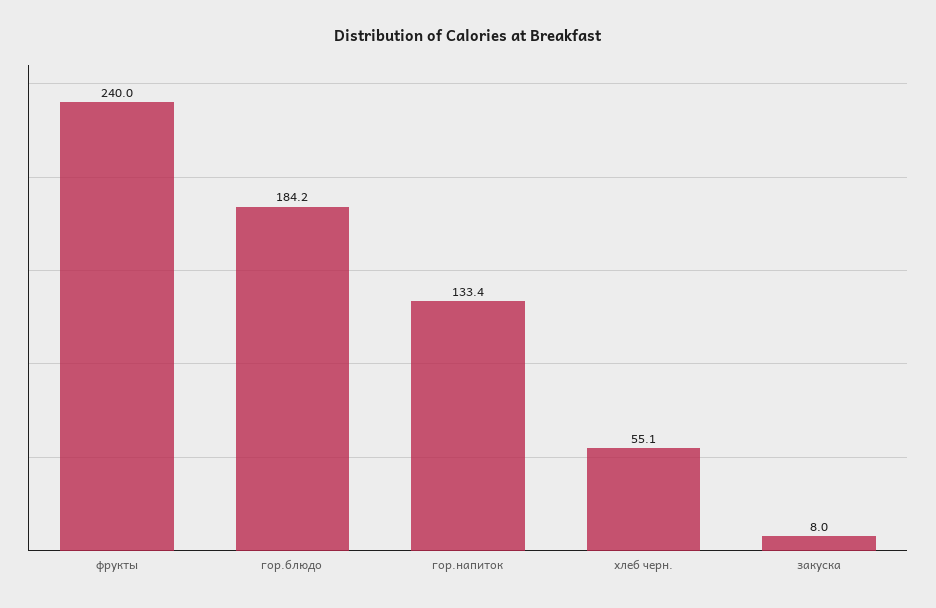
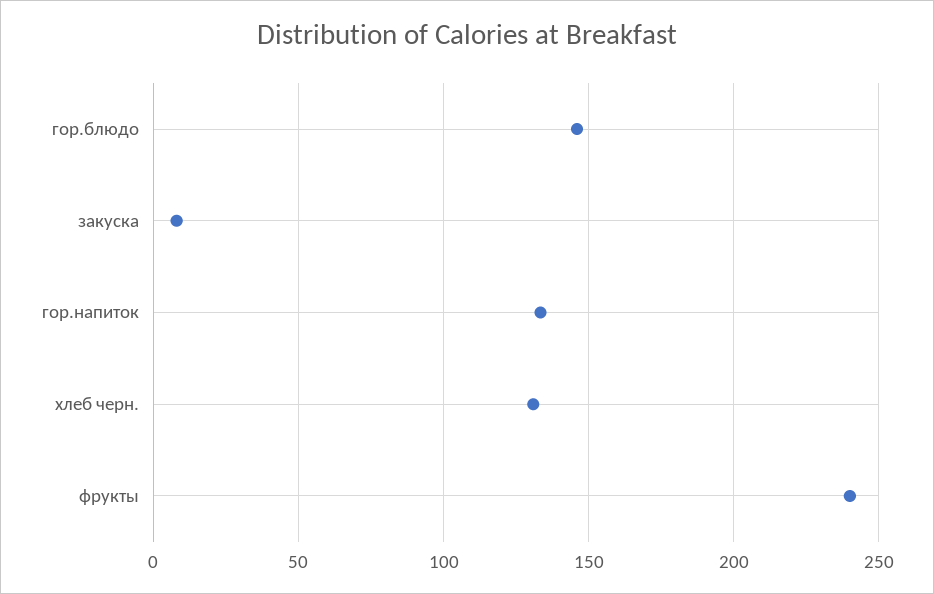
гор.блюдо: 184.2 -> 145
хлеб черн.: 55.1 -> 130

